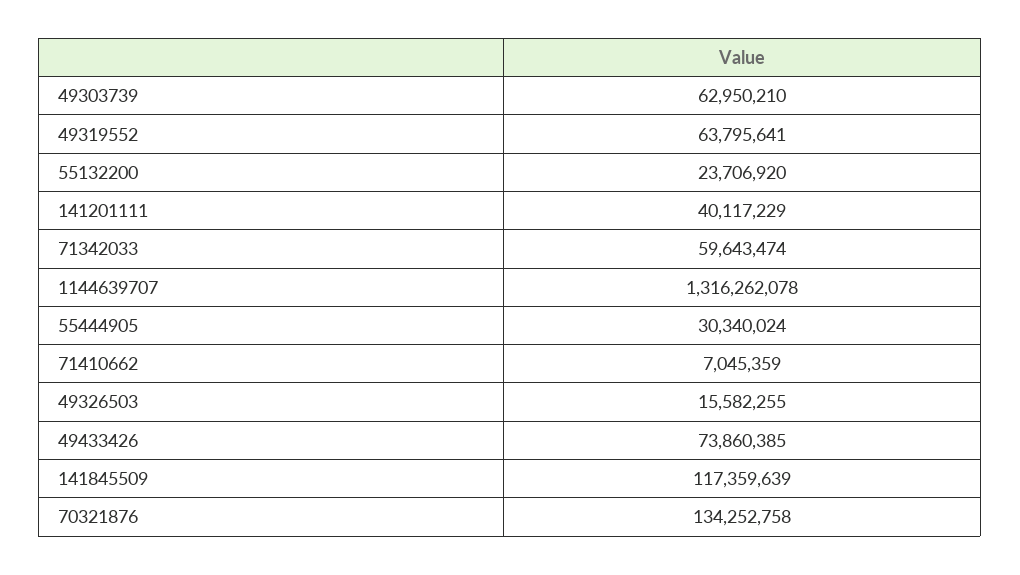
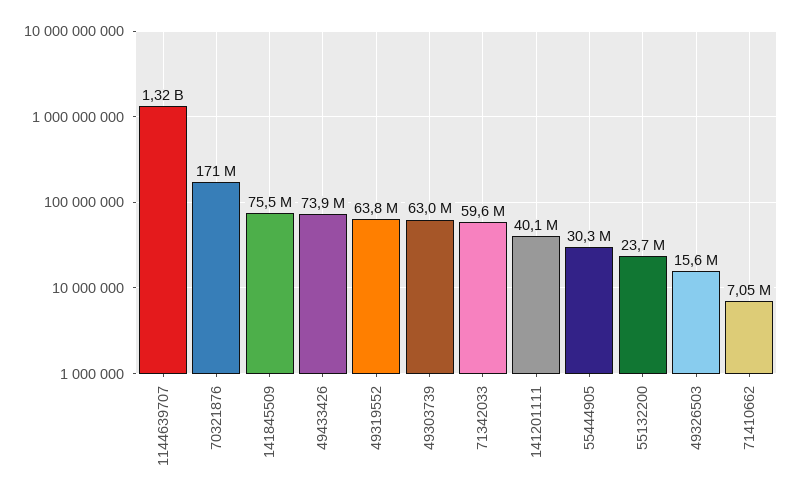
141845509: 117359639 -> 75500000
70321876: 134252758 -> 171000000

